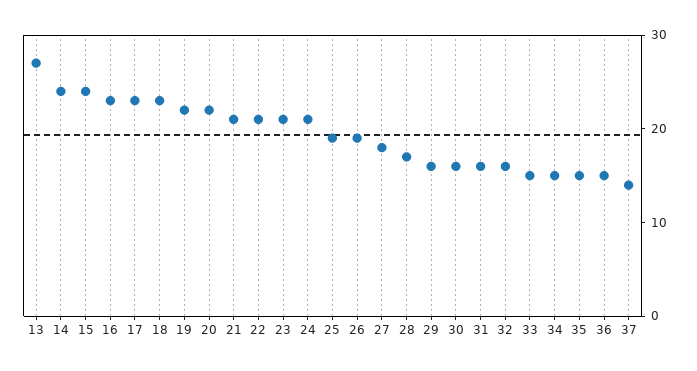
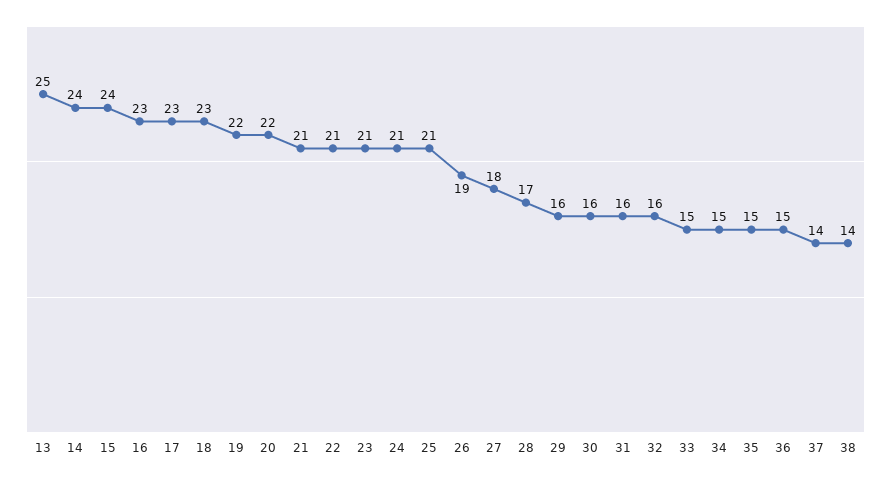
13: 27 -> 25
25: 19 -> 21
38: none -> 14

